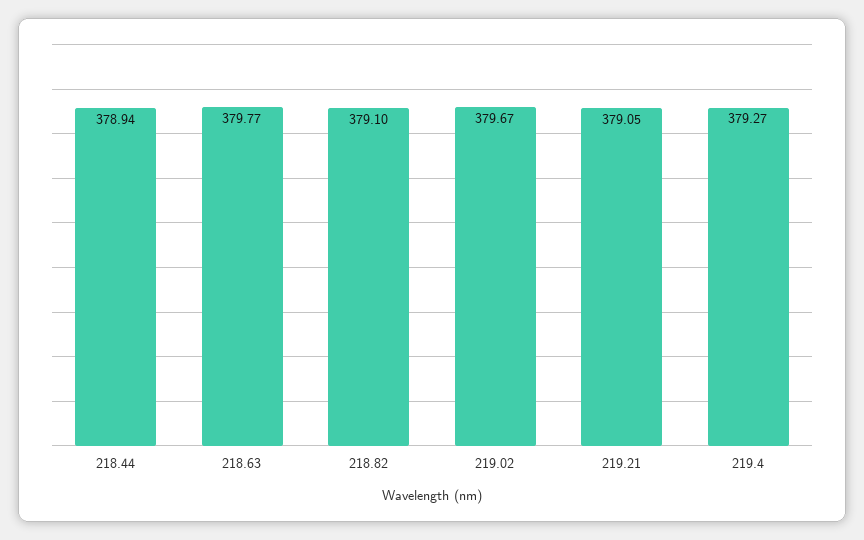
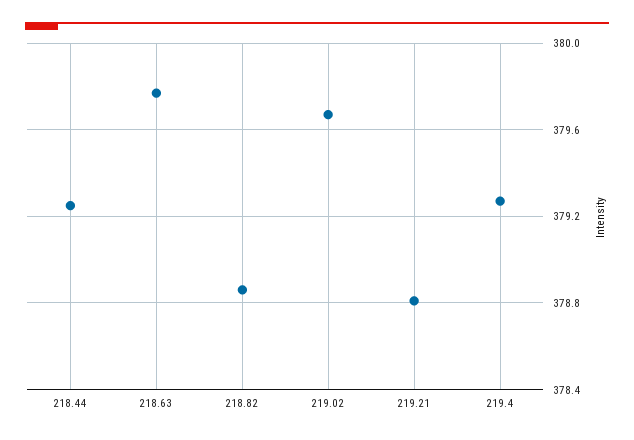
218.44: 378.94 -> 379.25
218.82: 379.1 -> 378.85
219.21: 379.05 -> 378.8

